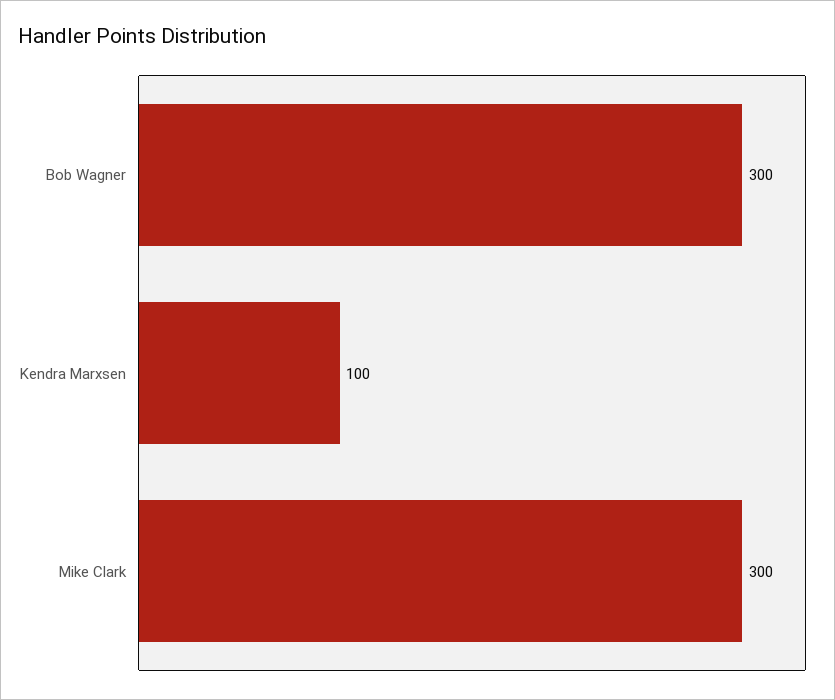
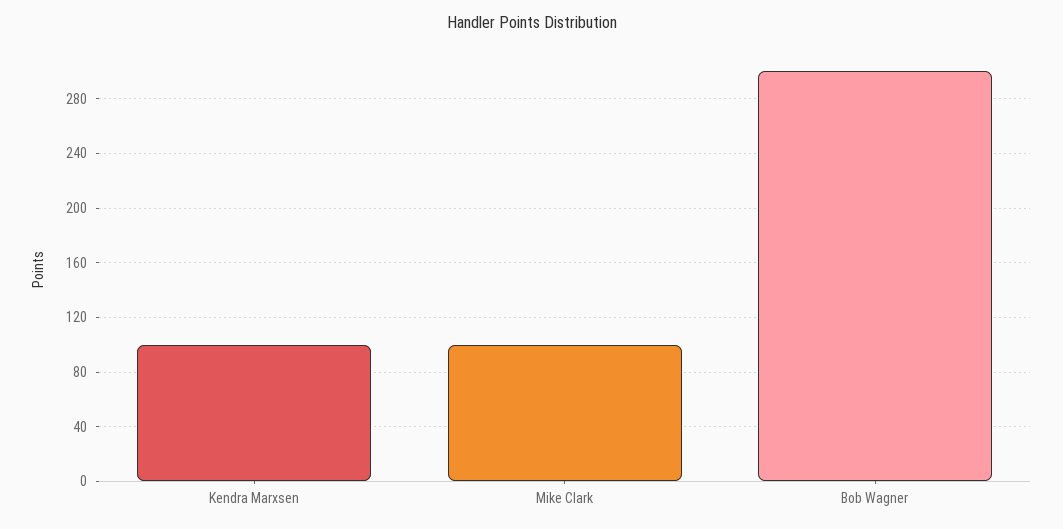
Mike Clark: 300 -> 100

